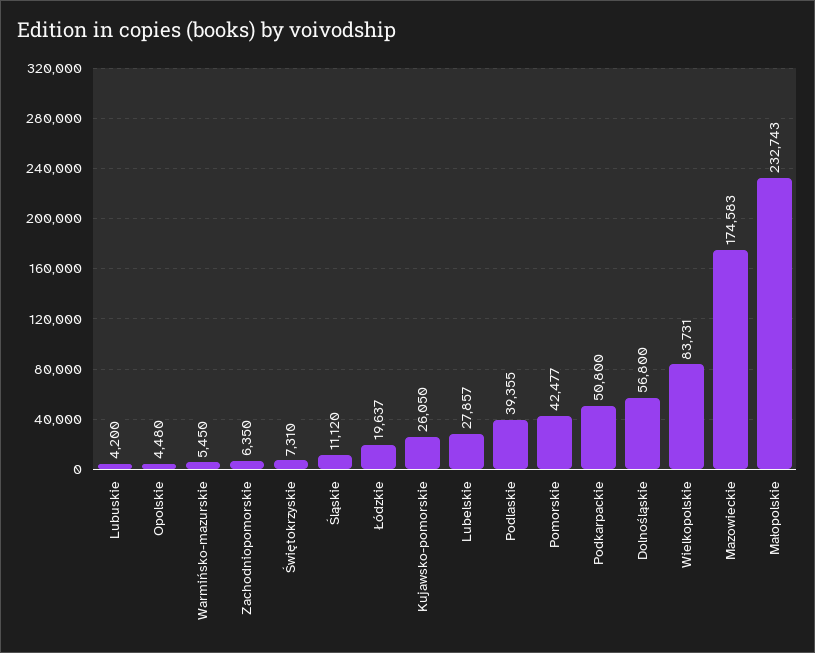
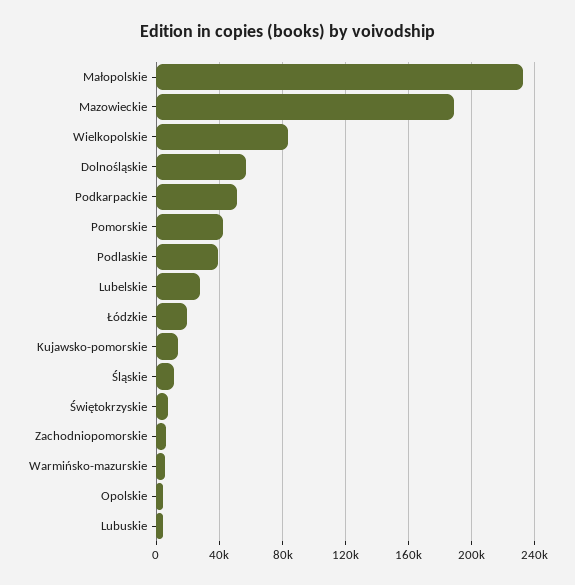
Kujawsko-pomorskie: 26050 -> 15000
Mazowieckie: 174583 -> 190000

